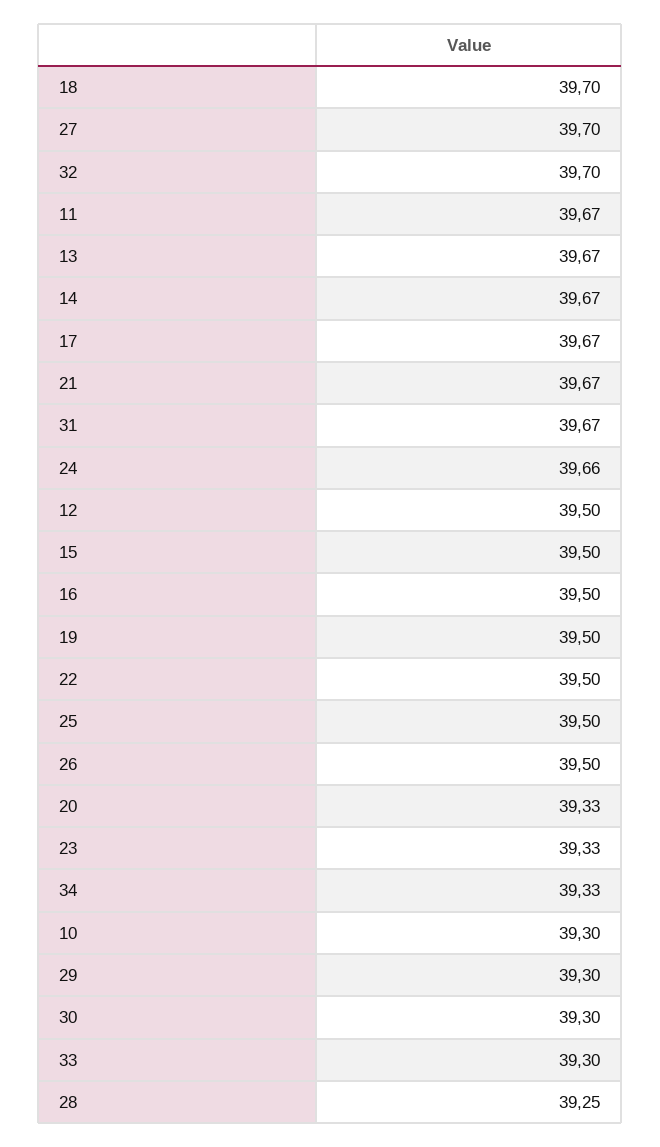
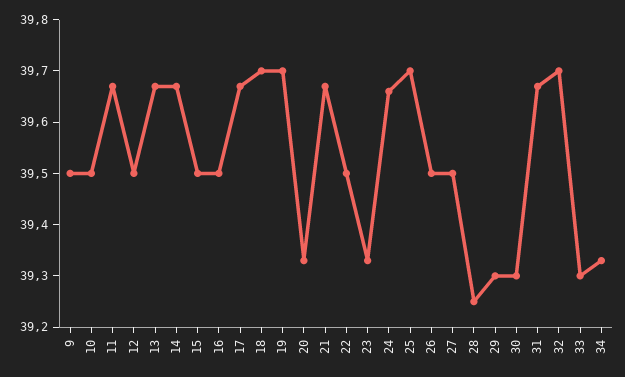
27: 39.7 -> 39.5
19: 39.5 -> 39.7
25: 39.5 -> 39.7
10: 39.3 -> 39.5
9: none -> 39.5

